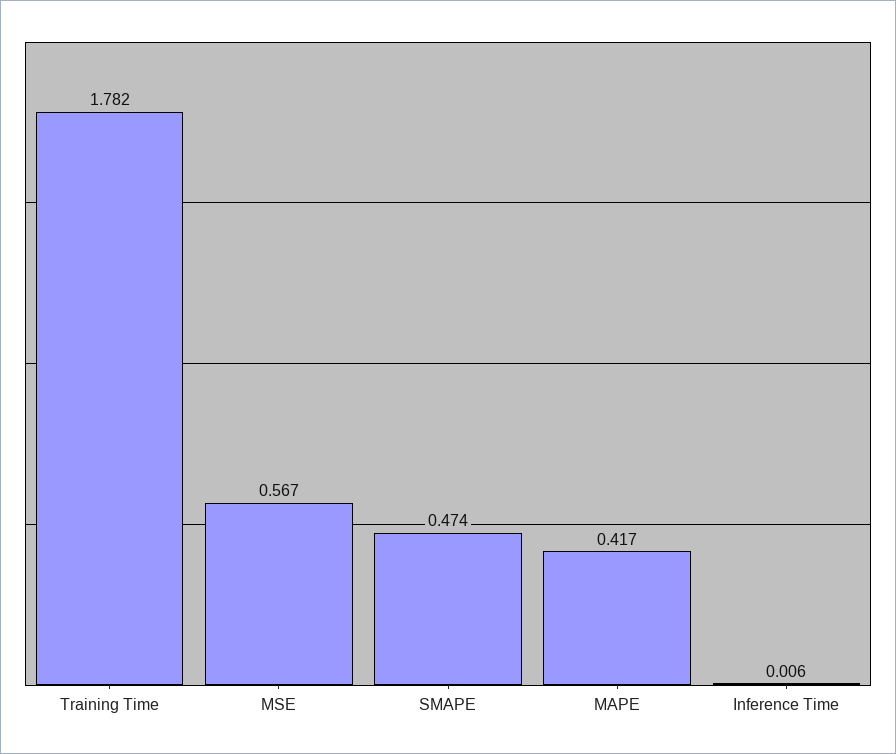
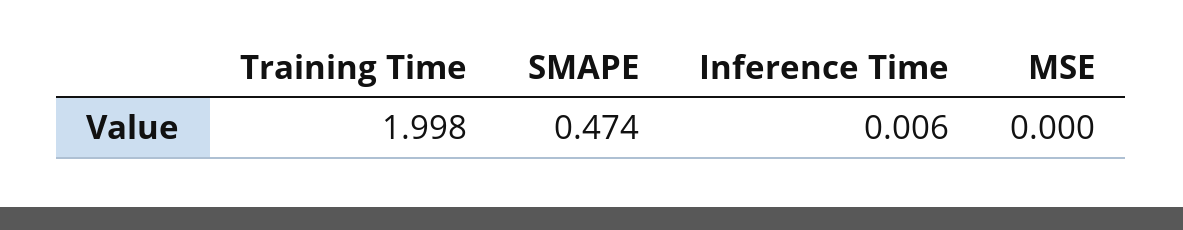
Training Time: 1.782 -> 1.998
MSE: 0.567 -> 0
MAPE: 0.417 -> none

